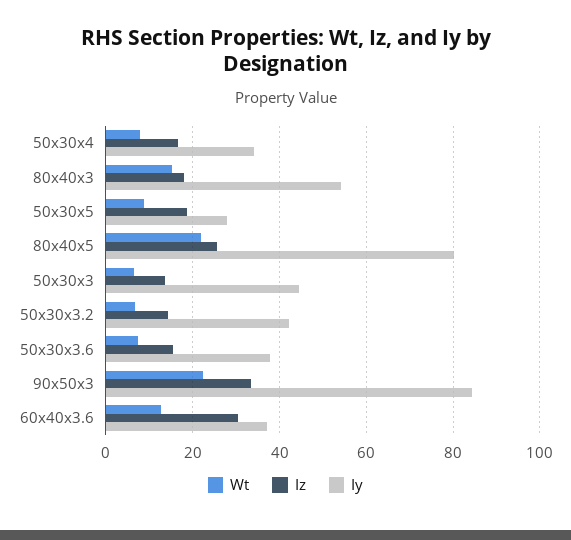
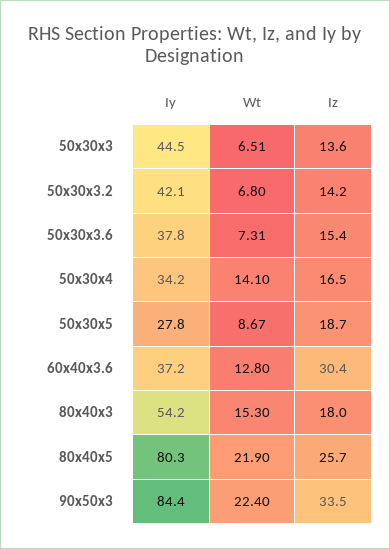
Wt, 50x30x4: 8 -> 14.1

